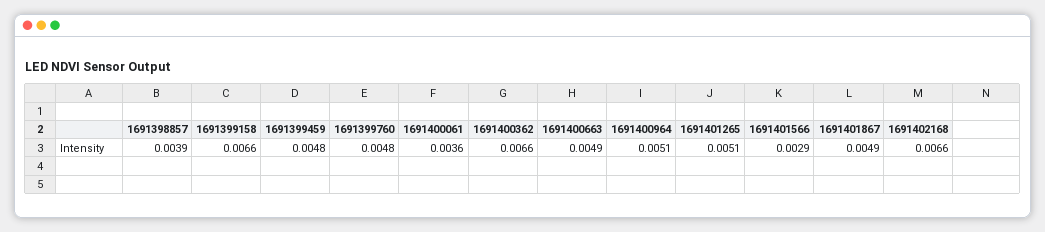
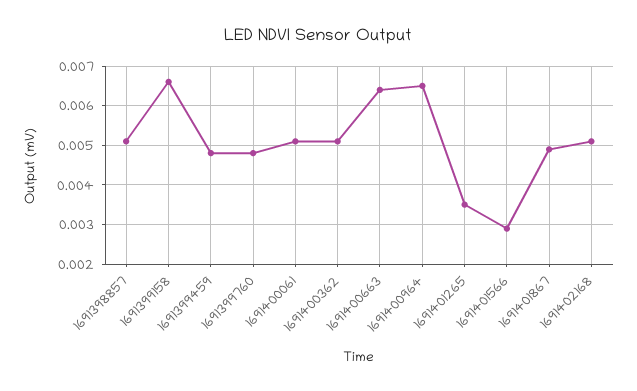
1691398857: 0.0039 -> 0.005
1691400061: 0.0036 -> 0.005
1691400362: 0.0066 -> 0.005
1691400663: 0.0049 -> 0.0065
1691400964: 0.0051 -> 0.0065
1691401265: 0.0051 -> 0.0035
1691402168: 0.0066 -> 0.005

